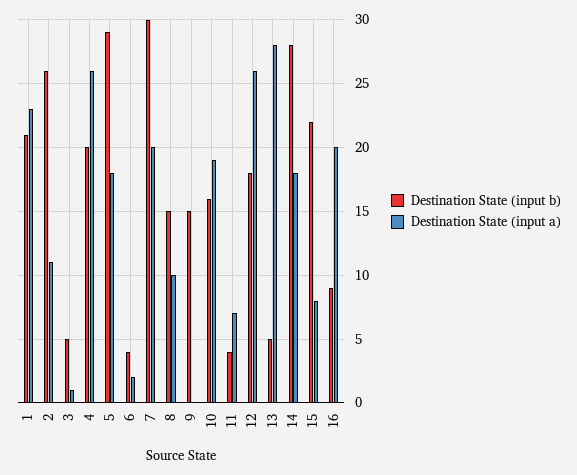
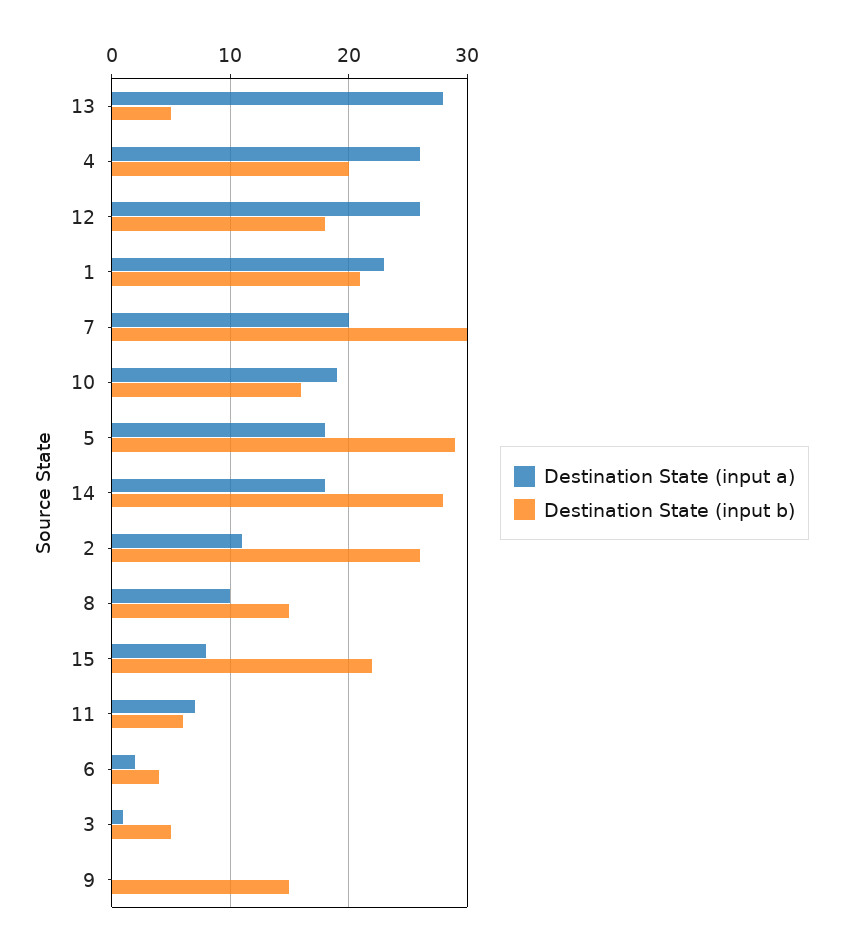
Destination State (input b), 11: 4 -> 6
Destination State (input b), 16: 9 -> none
Destination State (input a), 16: 20 -> none

